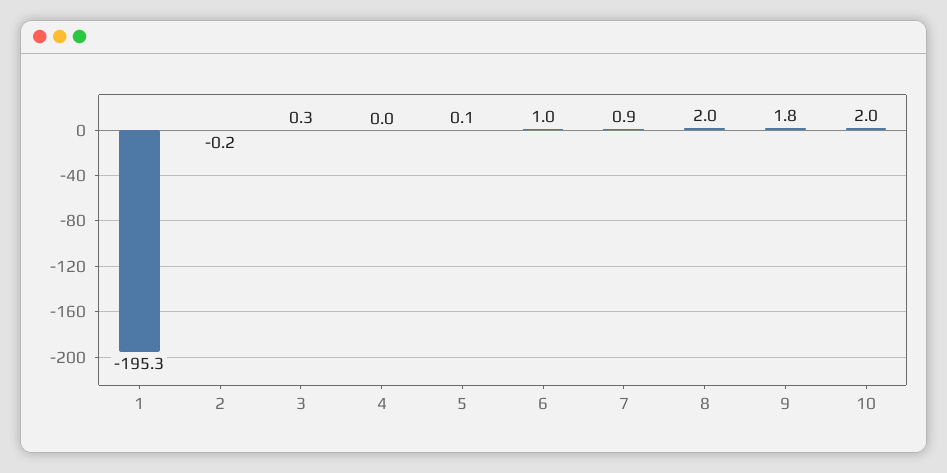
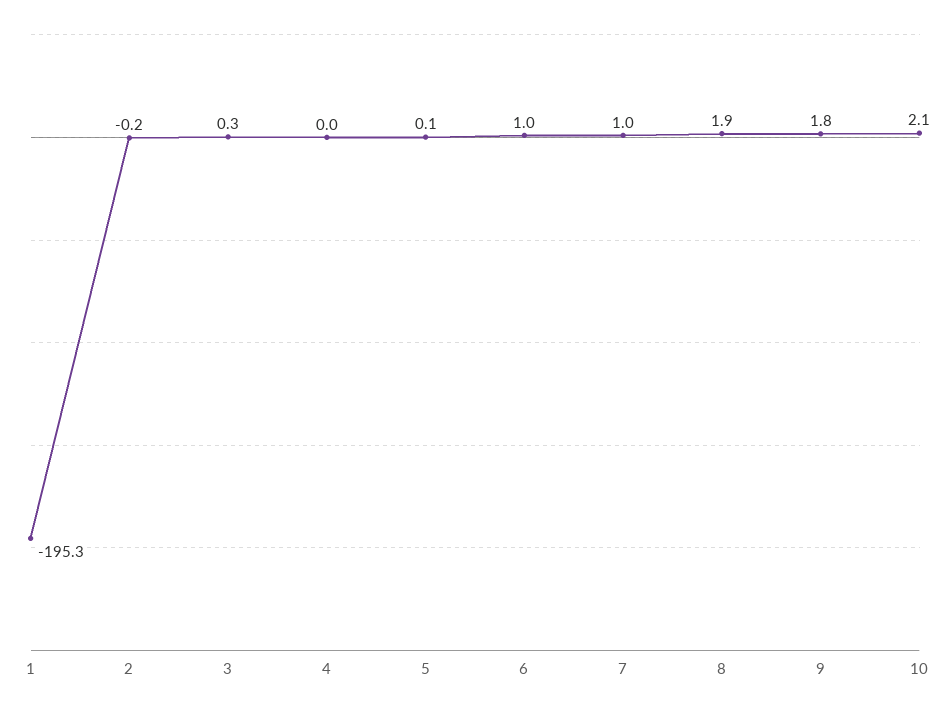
7: 0.9 -> 1
8: 2 -> 1.9
10: 2 -> 2.1

